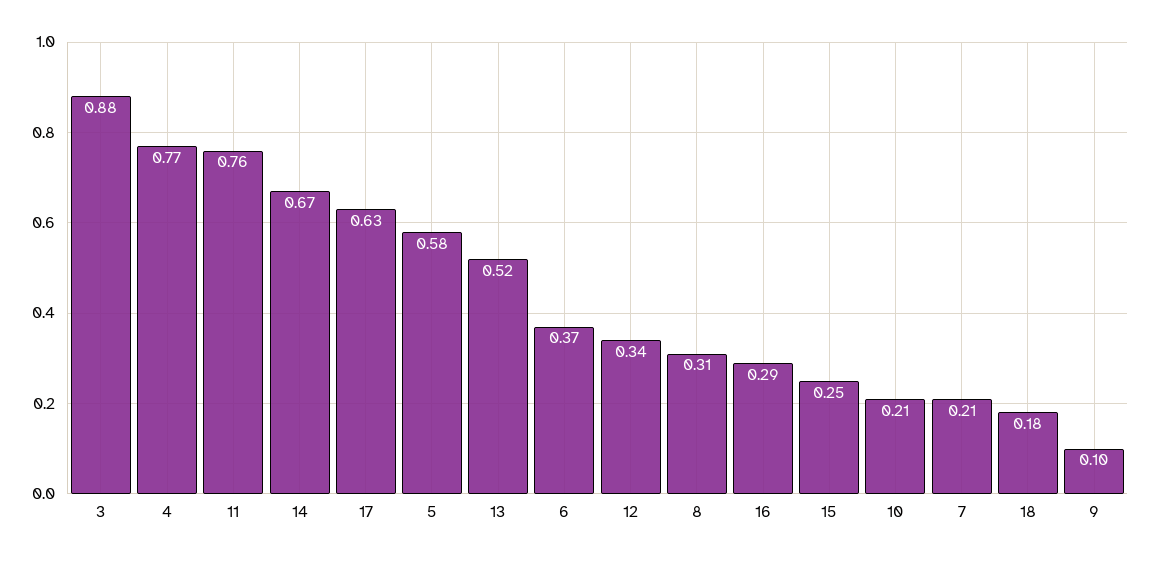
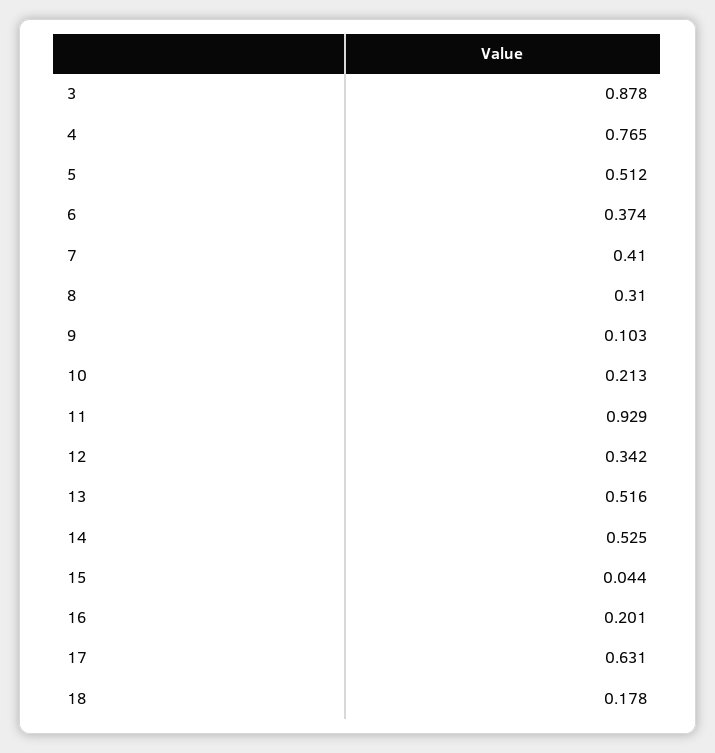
11: 0.76 -> 0.929
14: 0.67 -> 0.525
5: 0.58 -> 0.512
16: 0.29 -> 0.201
15: 0.25 -> 0.044
7: 0.21 -> 0.41

